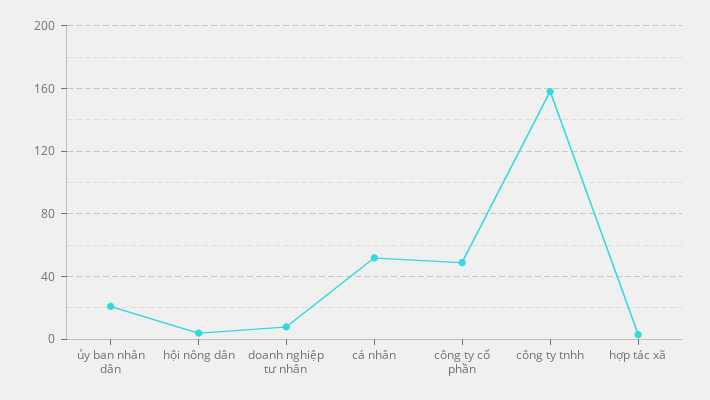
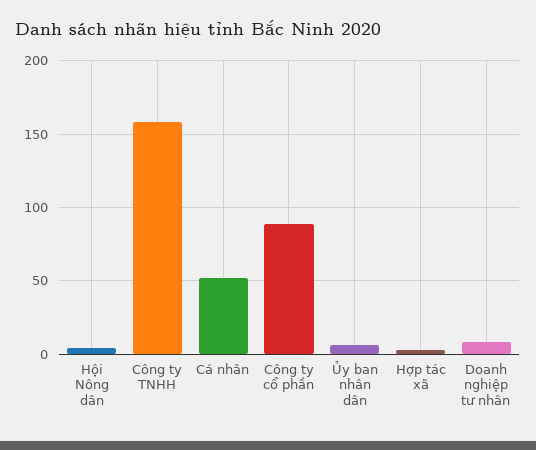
ủy ban nhân dân: 20 -> 5
công ty cổ phần: 50 -> 90

